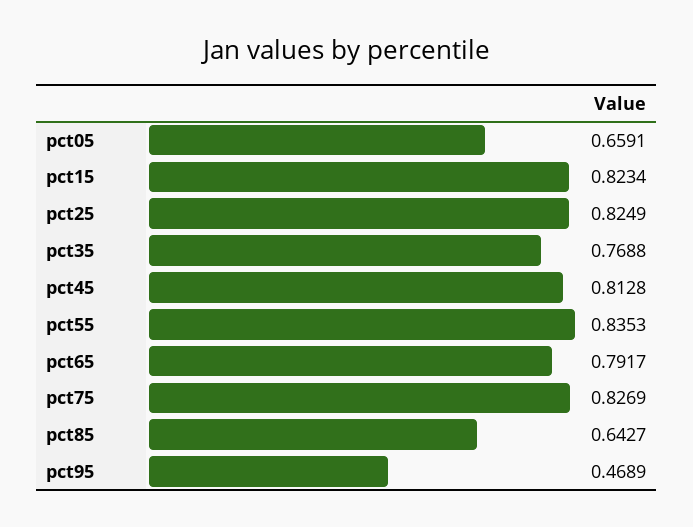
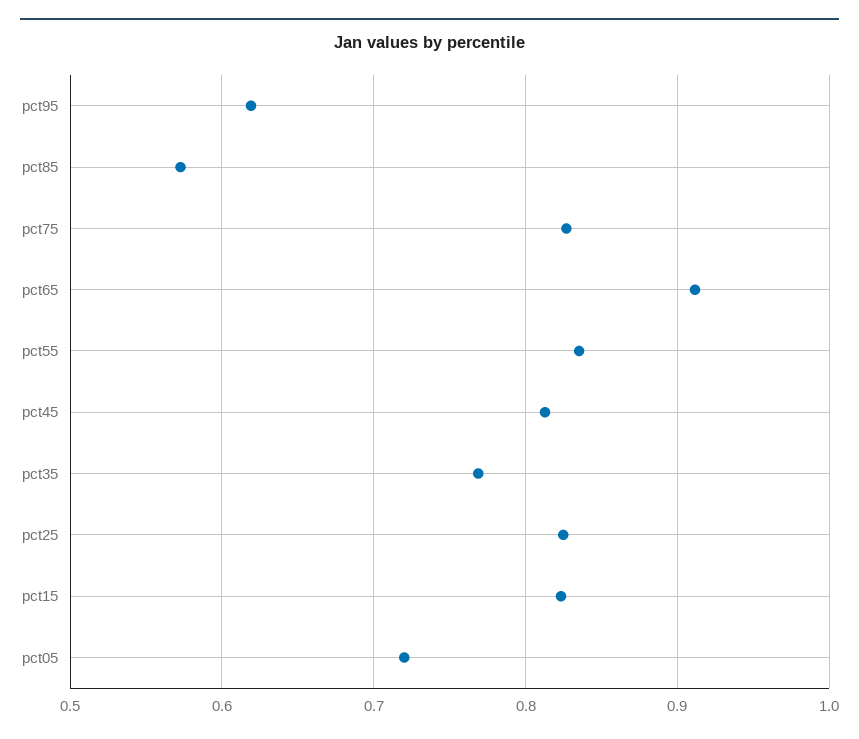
pct05: 0.6591 -> 0.72
pct65: 0.7917 -> 0.91
pct85: 0.6427 -> 0.57
pct95: 0.4689 -> 0.62

